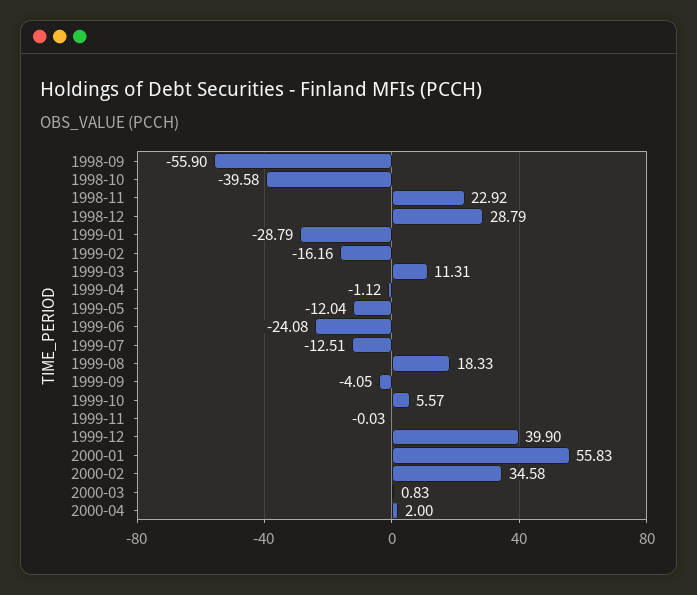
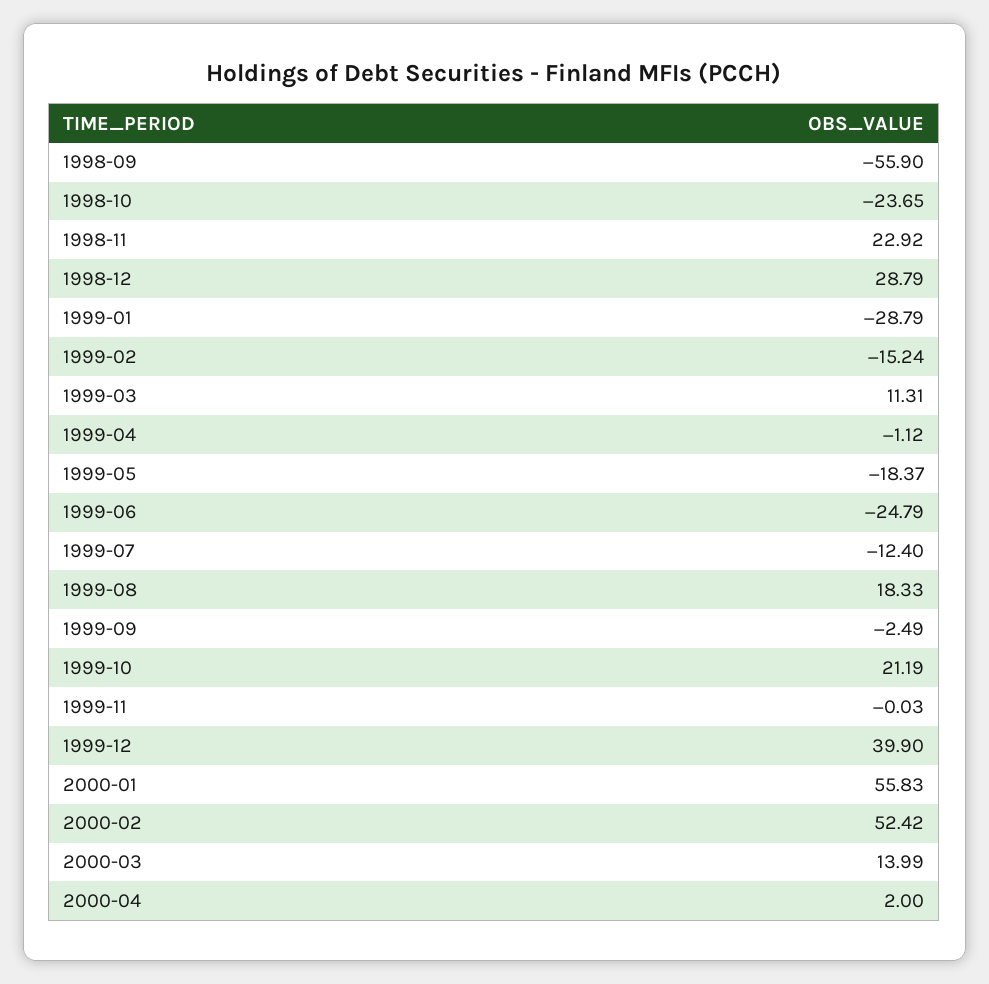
1998-10: -39.58 -> -23.65
1999-02: -16.16 -> -15.24
1999-05: -12.04 -> -18.37
1999-06: -24.08 -> -24.79
1999-07: -12.51 -> -12.4
1999-09: -4.05 -> -2.49
1999-10: 5.57 -> 21.19
2000-02: 34.58 -> 52.42
2000-03: 0.83 -> 13.99

